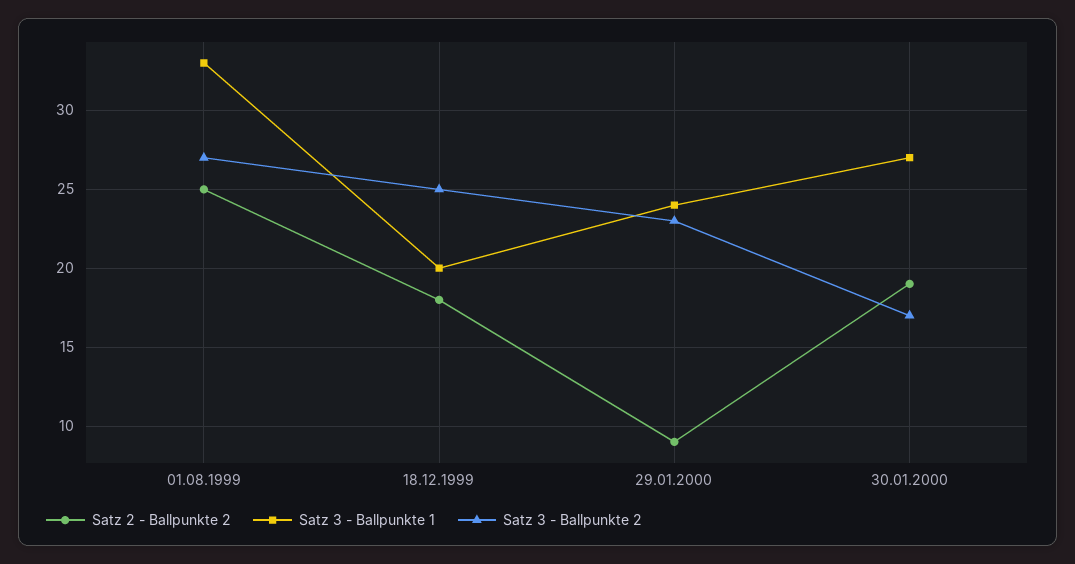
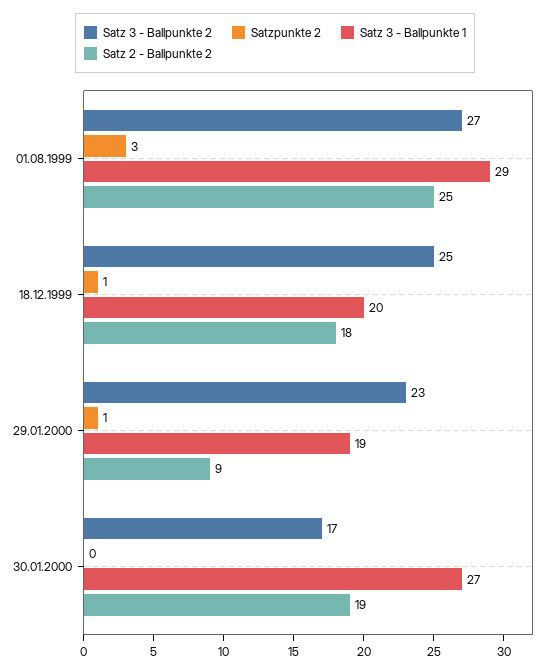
Satz 3 - Ballpunkte 1, 01.08.1999: 33 -> 29
Satz 3 - Ballpunkte 1, 29.01.2000: 24 -> 19
Satzpunkte 2, 01.08.1999: none -> 3
Satzpunkte 2, 18.12.1999: none -> 1
Satzpunkte 2, 29.01.2000: none -> 1
Satzpunkte 2, 30.01.2000: none -> 0

